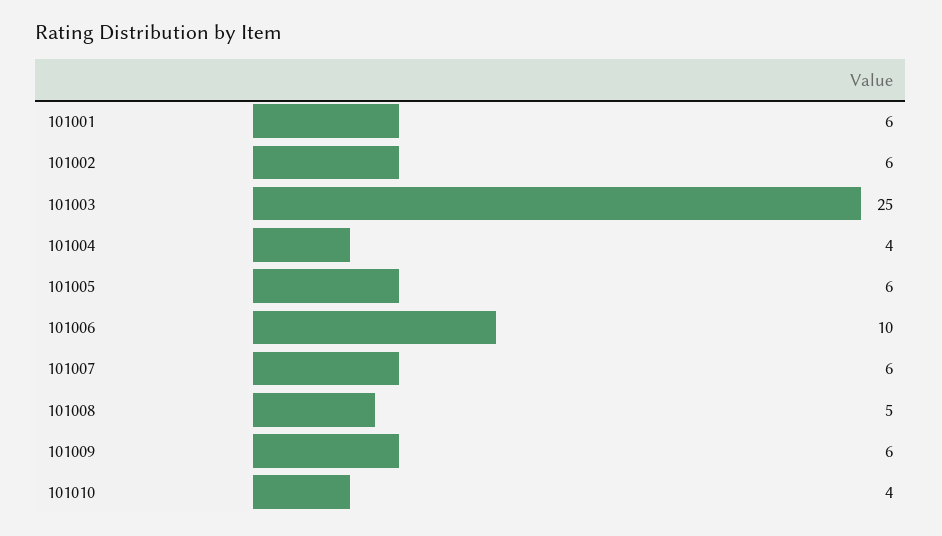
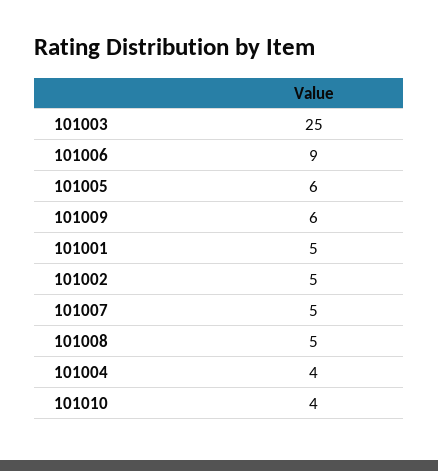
101001: 6 -> 5
101002: 6 -> 5
101006: 10 -> 9
101007: 6 -> 5

